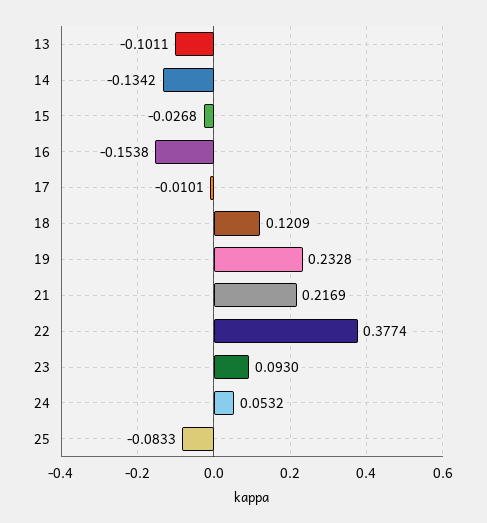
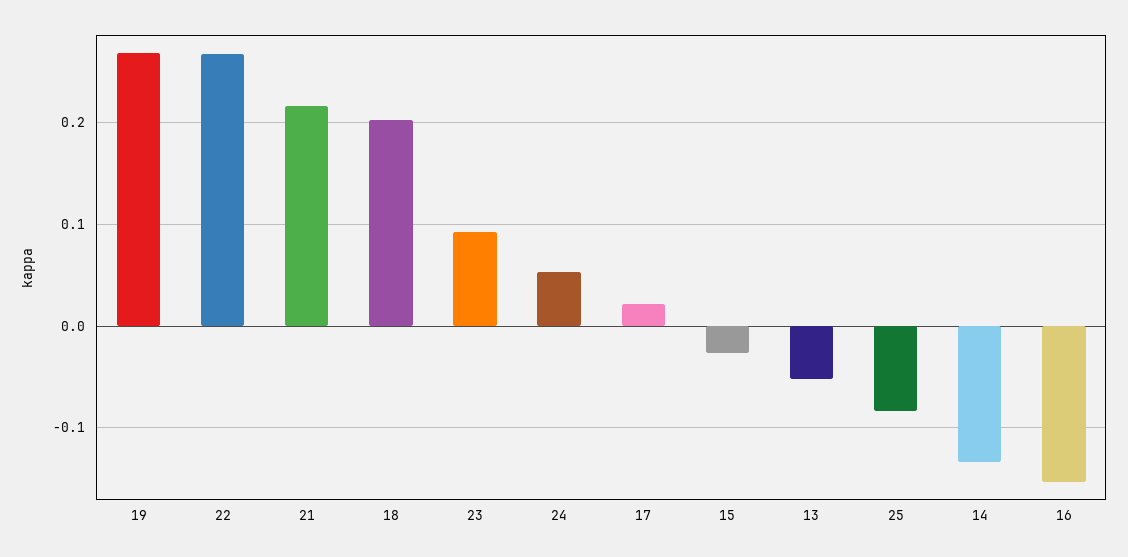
13: -0.1011 -> -0.05
17: -0.0101 -> 0.02
18: 0.1209 -> 0.2
19: 0.2328 -> 0.27
22: 0.3774 -> 0.27

